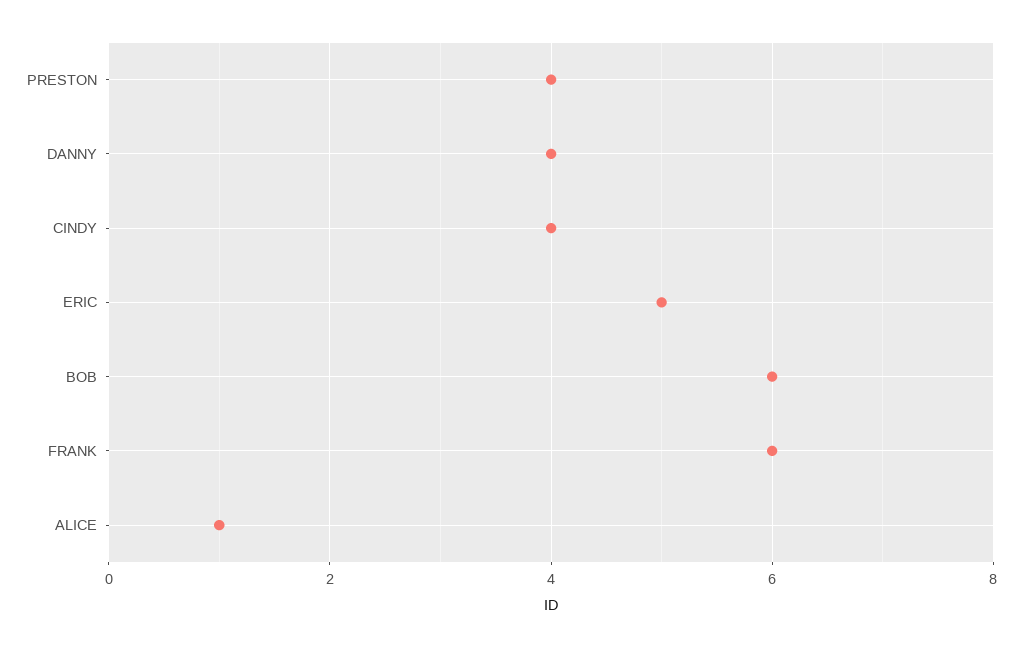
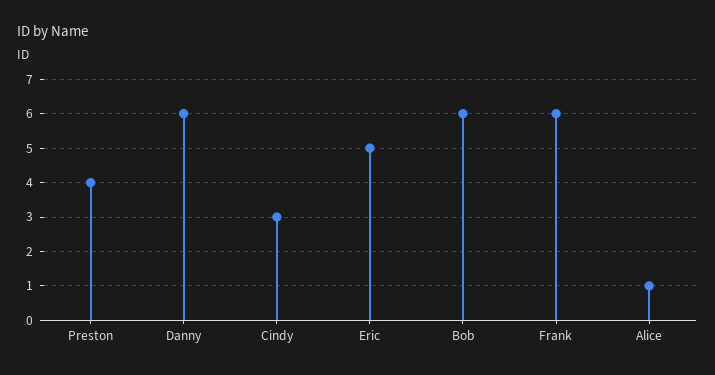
DANNY: 4 -> 6
CINDY: 4 -> 3

